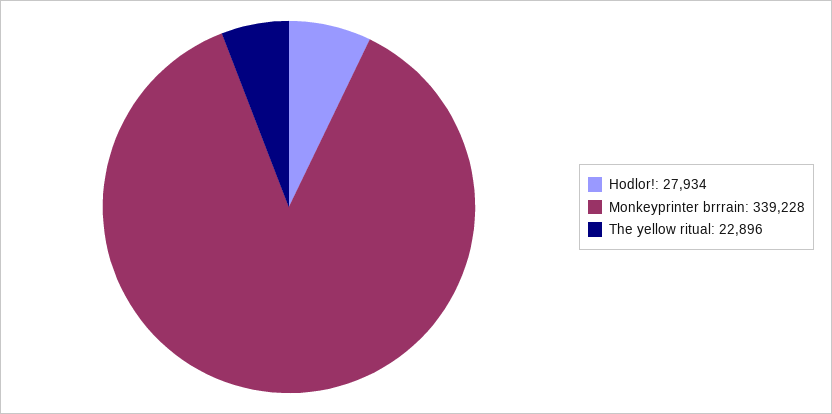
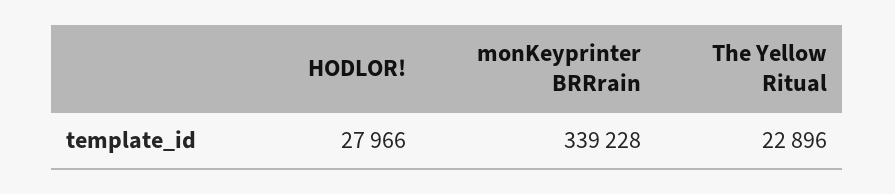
Hodlor!: 27934 -> 27966

